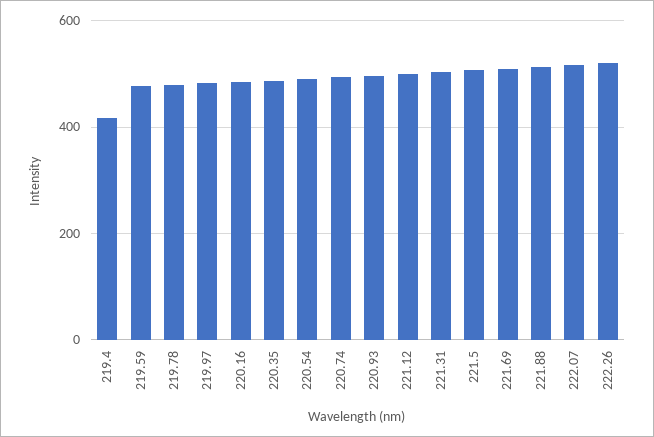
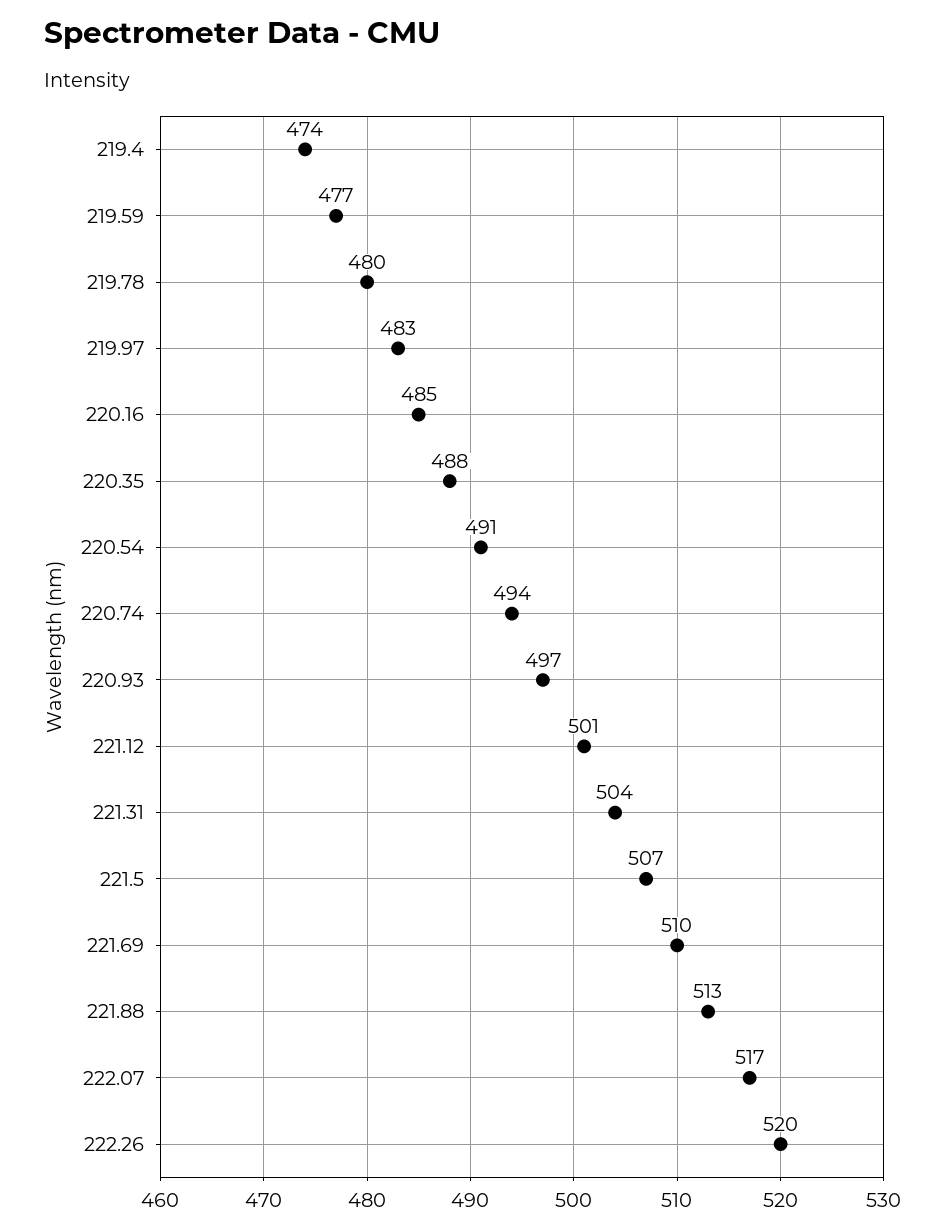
219.4: 420 -> 474

